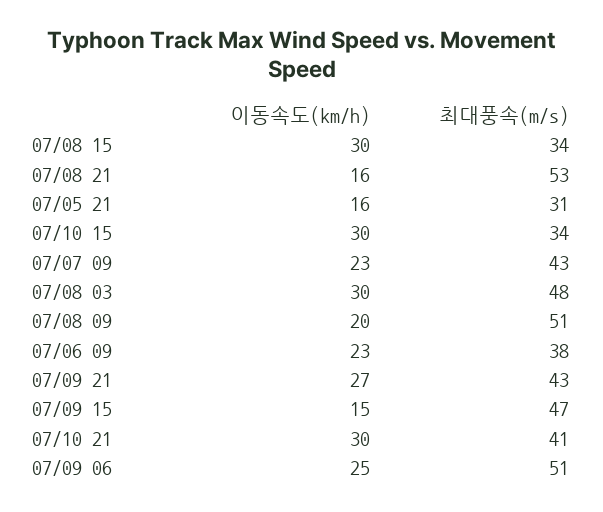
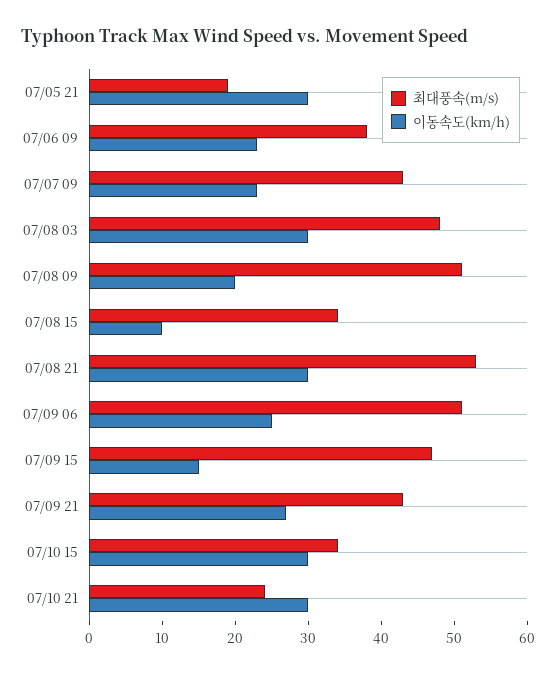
이동속도(km/h), 07/08 15: 30 -> 10
이동속도(km/h), 07/08 21: 16 -> 30
이동속도(km/h), 07/05 21: 16 -> 30
최대풍속(m/s), 07/05 21: 31 -> 20
최대풍속(m/s), 07/10 21: 41 -> 25

